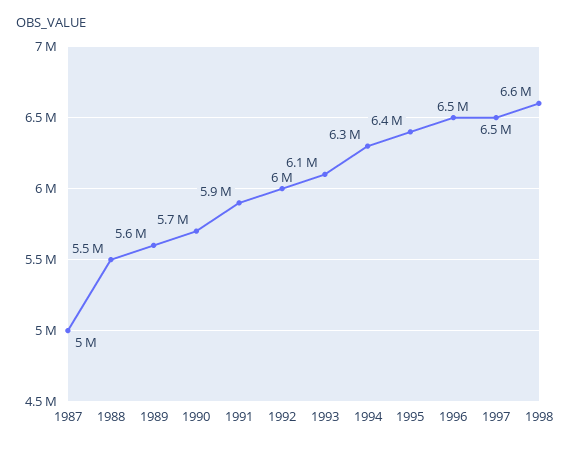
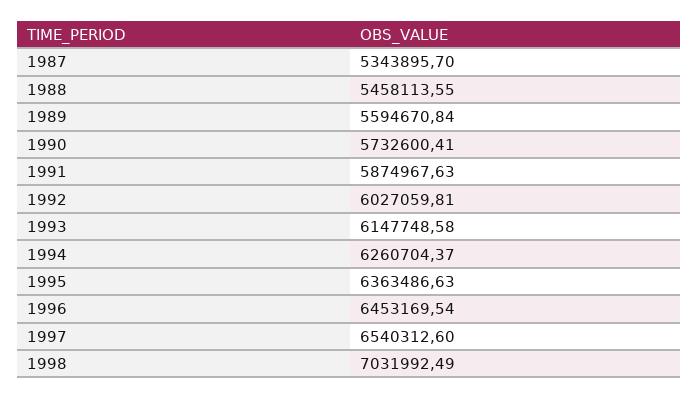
1987: 5000000 -> 5343895.7
1998: 6600000 -> 7031992.49

